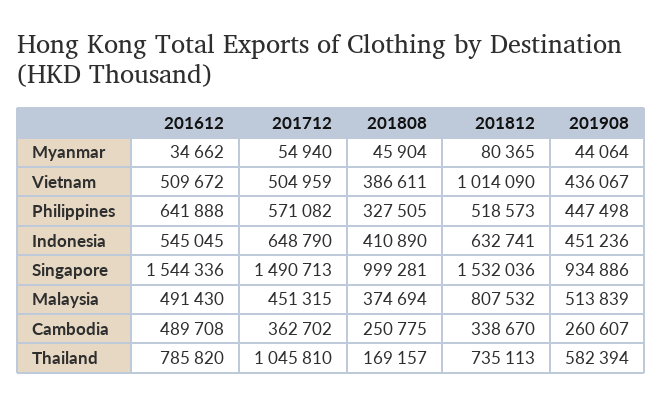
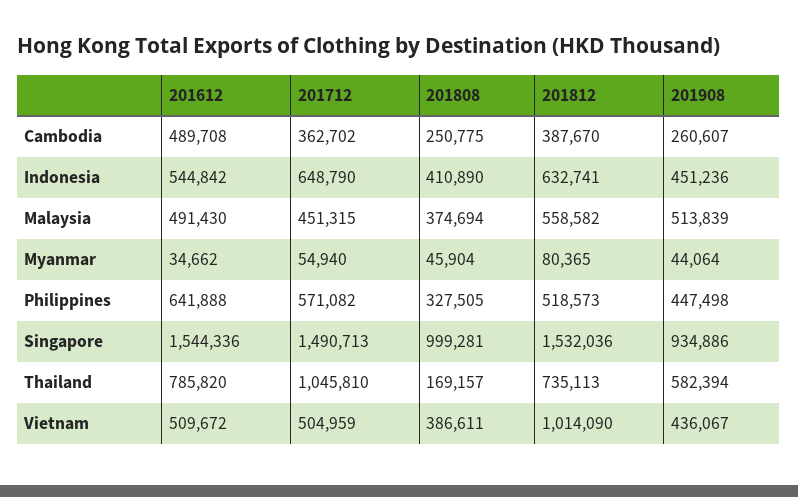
201612, Indonesia: 545045 -> 544842
201812, Malaysia: 807532 -> 558582
201812, Cambodia: 338670 -> 387670

